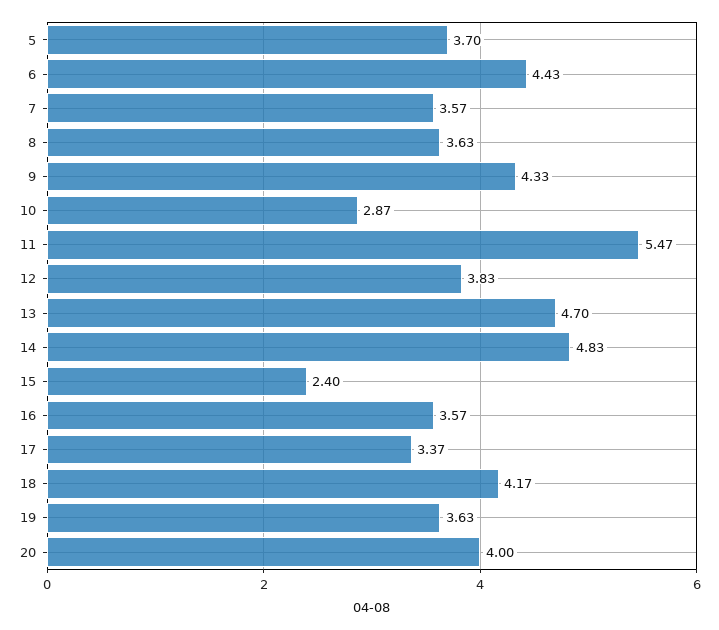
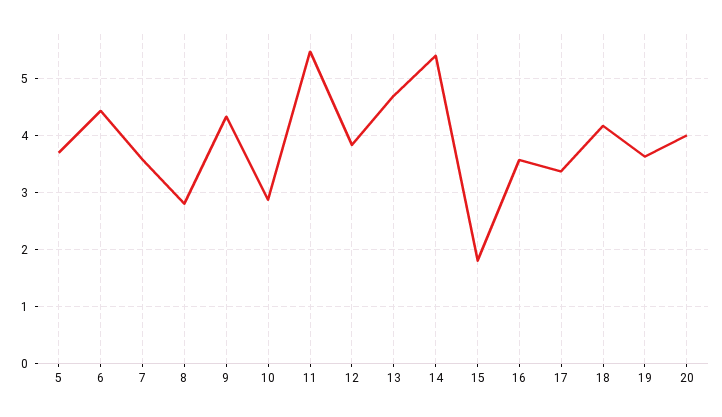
8: 3.63 -> 2.8
14: 4.83 -> 5.4
15: 2.4 -> 1.8

